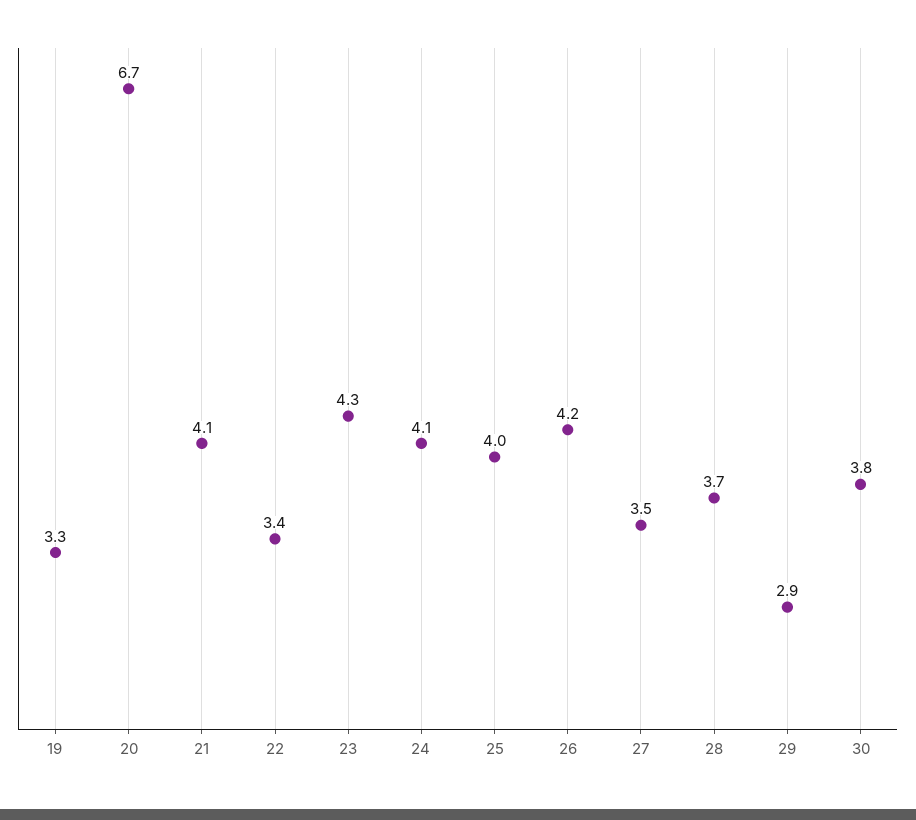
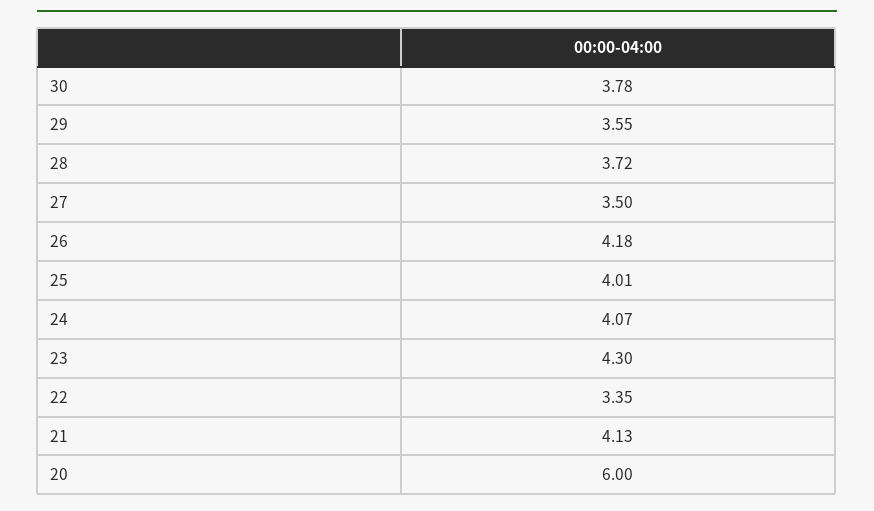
19: 3.3 -> none
20: 6.7 -> 6
29: 2.9 -> 3.55

